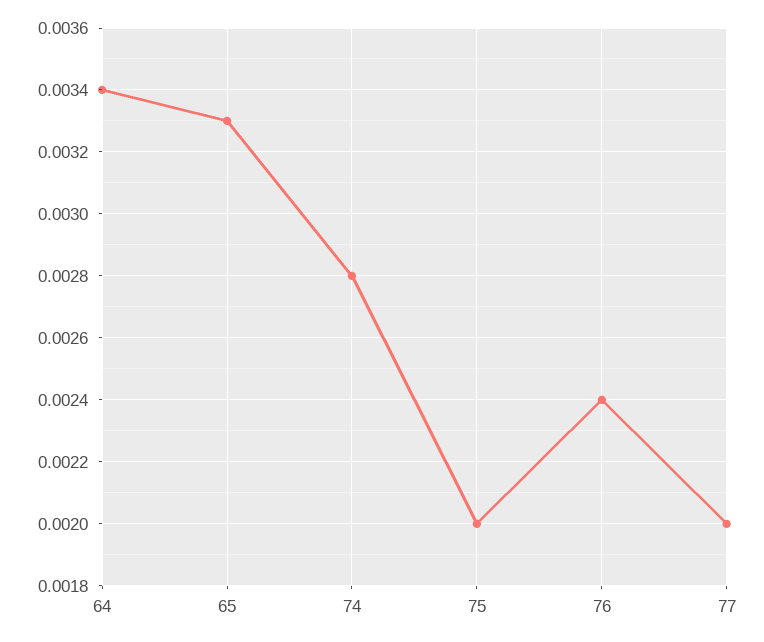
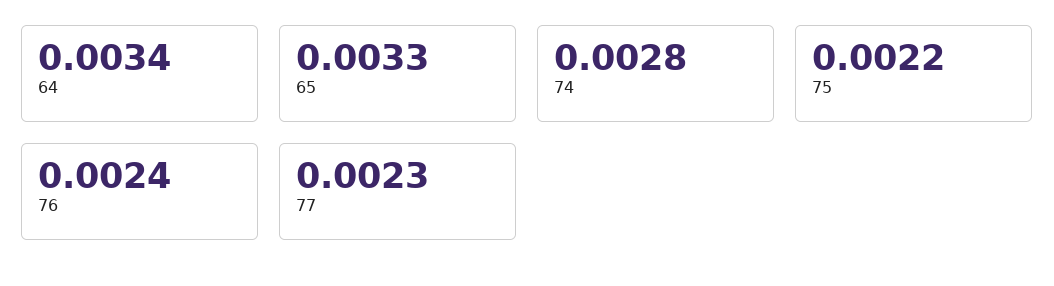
75: 0.002 -> 0.0022
77: 0.002 -> 0.0023

